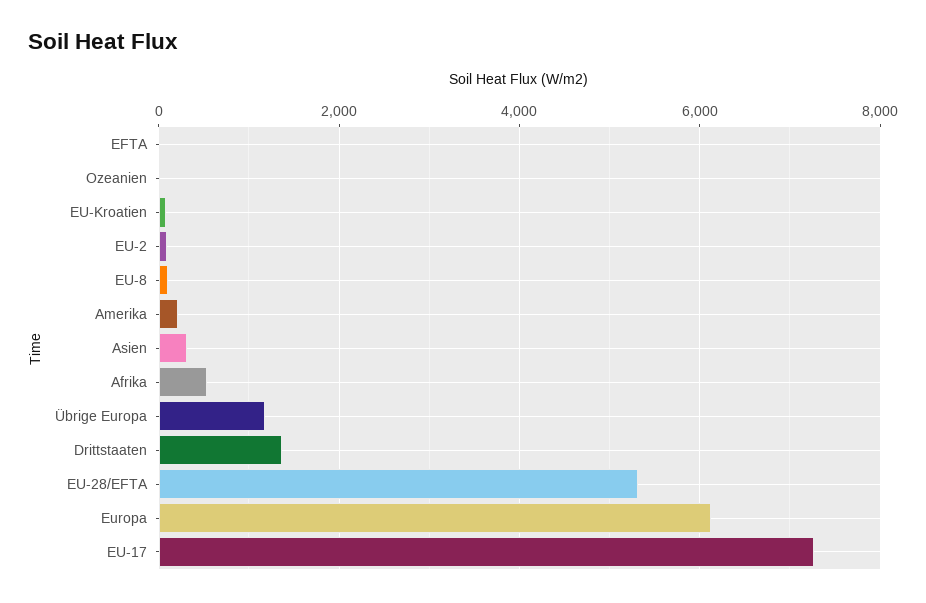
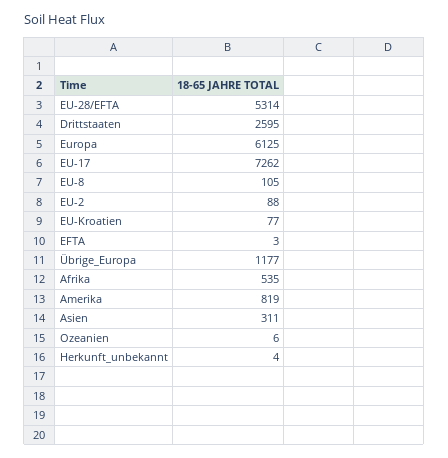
Amerika: 200 -> 819
Drittstaaten: 1400 -> 2595
Herkunft_unbekannt: none -> 4

